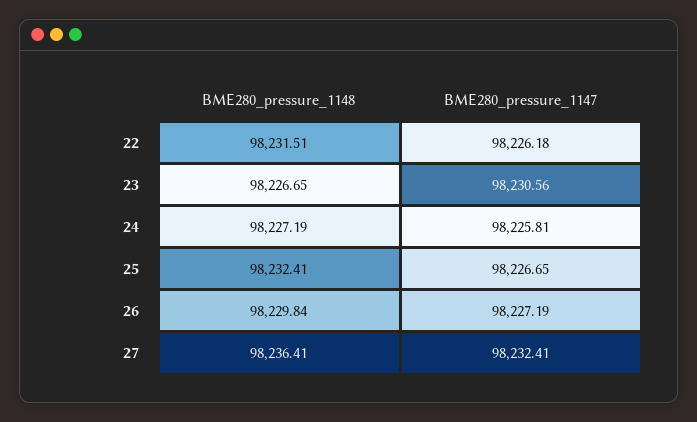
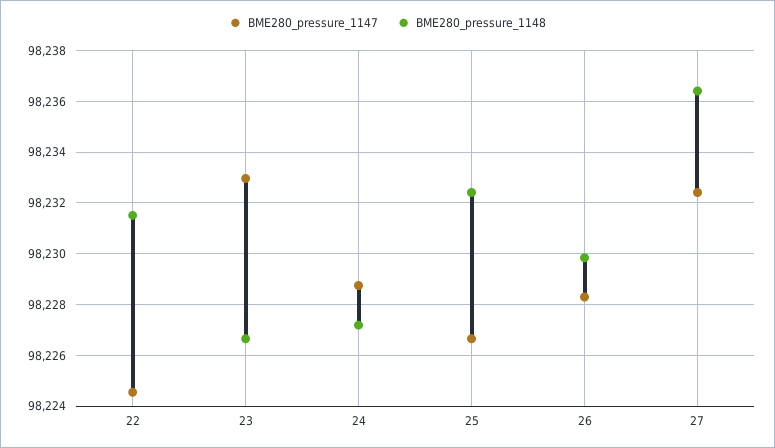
BME280_pressure_1147, 22: 98226.18 -> 98224.5
BME280_pressure_1147, 23: 98230.56 -> 98233
BME280_pressure_1147, 24: 98225.81 -> 98228.75
BME280_pressure_1147, 26: 98227.19 -> 98228.25

